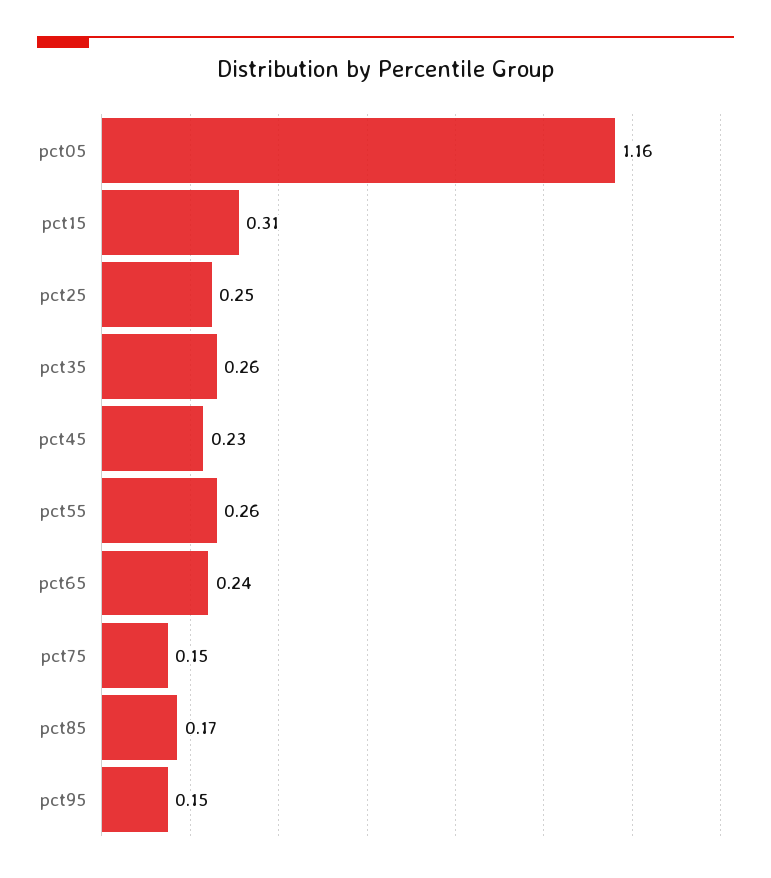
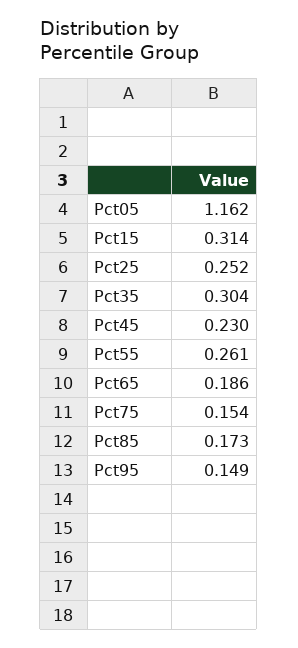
pct35: 0.26 -> 0.304
pct65: 0.24 -> 0.186

